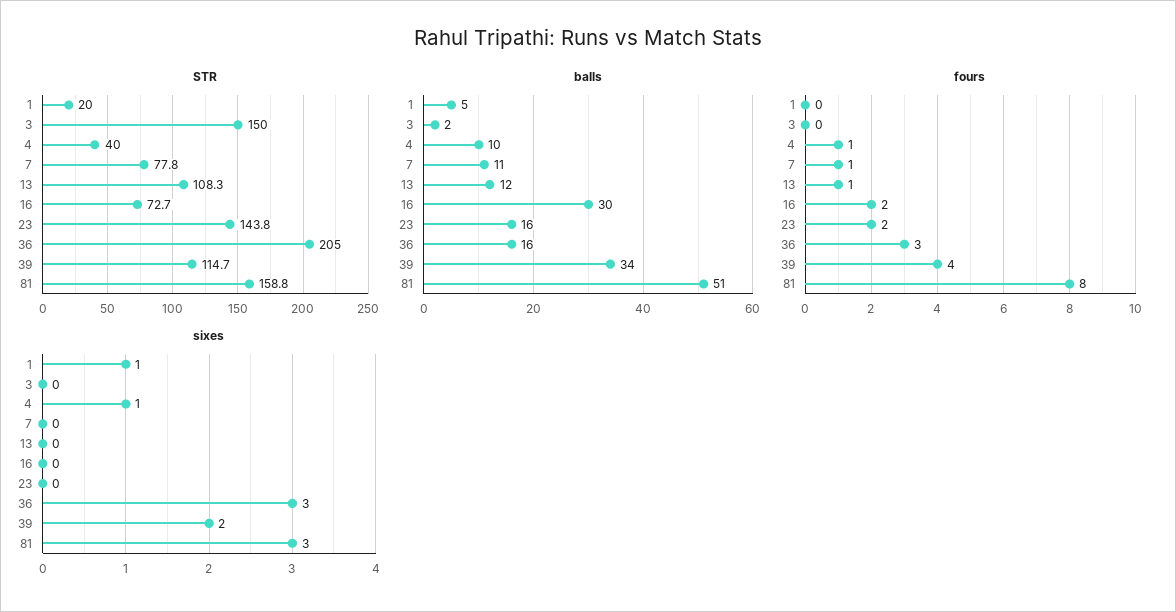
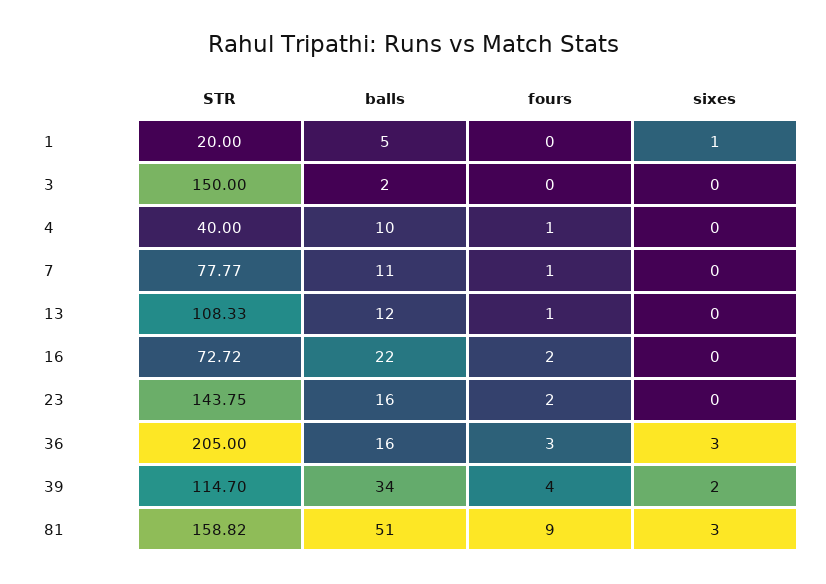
balls, 16: 30 -> 22
fours, 81: 8 -> 9
sixes, 4: 1 -> 0

